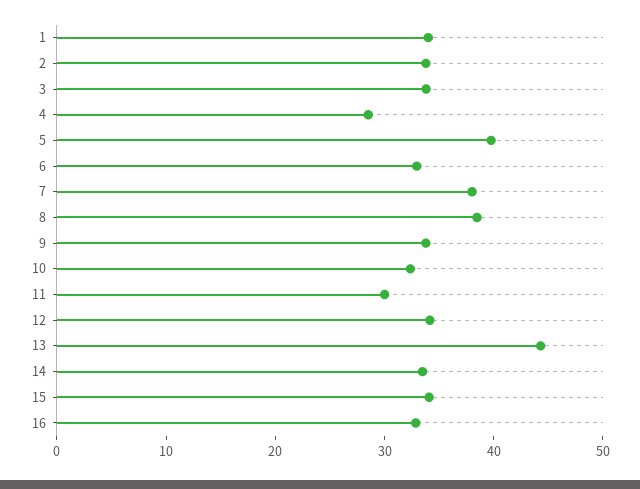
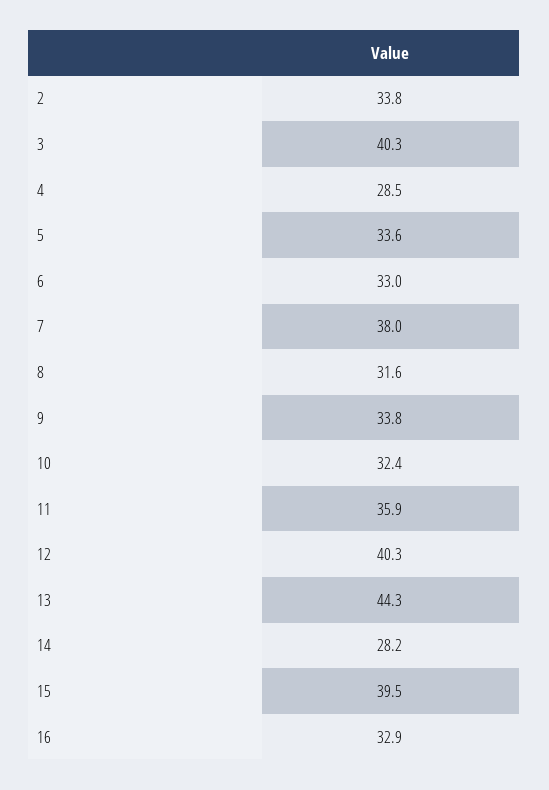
1: 34 -> none
3: 34 -> 40.3
5: 40 -> 33.6
8: 38 -> 31.6
11: 30 -> 35.9
12: 34 -> 40.3
14: 34 -> 28.2
15: 34 -> 39.5

